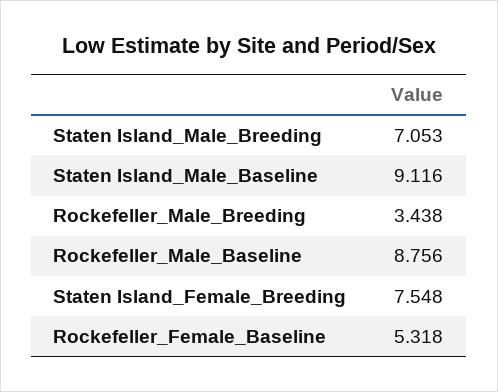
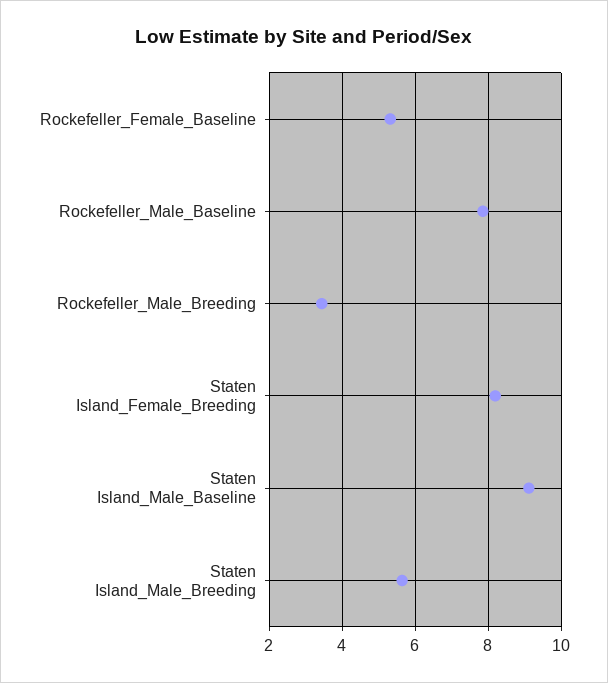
Staten Island_Male_Breeding: 7.053 -> 5.6
Rockefeller_Male_Baseline: 8.756 -> 7.8
Staten Island_Female_Breeding: 7.548 -> 8.2

